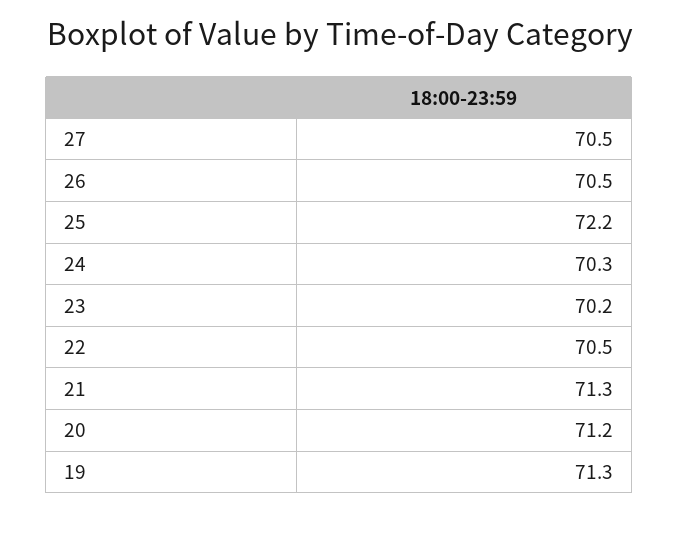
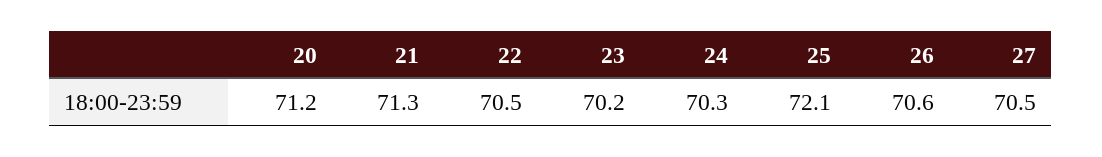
26: 70.5 -> 70.6
25: 72.2 -> 72.1
19: 71.3 -> none

